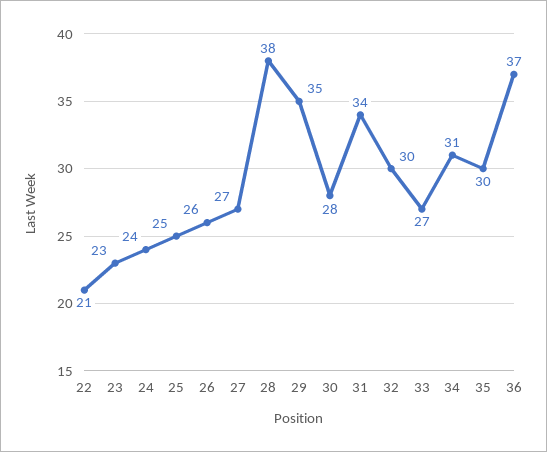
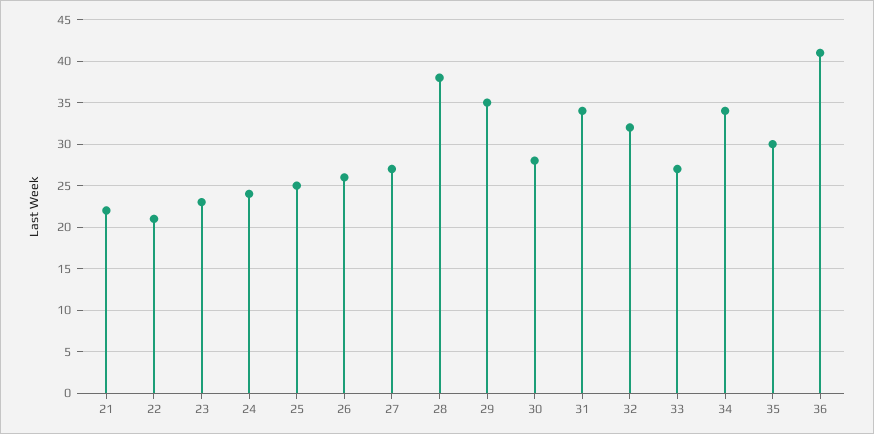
32: 30 -> 32
34: 31 -> 34
36: 37 -> 41
21: none -> 22

